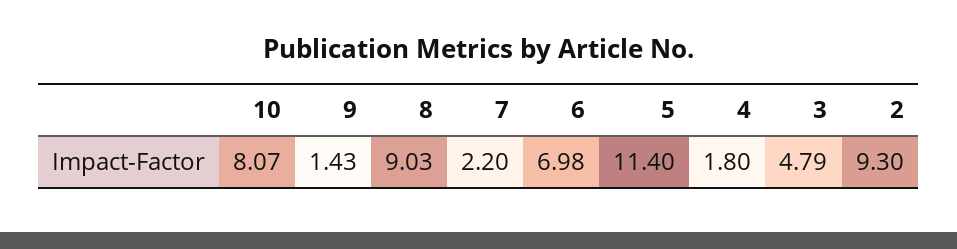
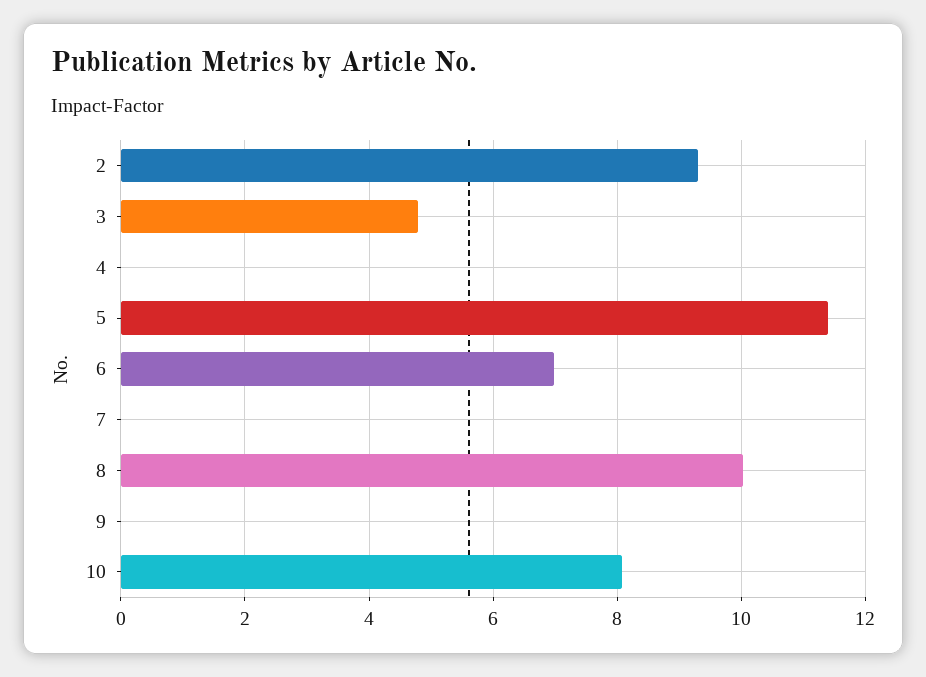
9: 1.43 -> 0
8: 9.03 -> 10
7: 2.2 -> 0
4: 1.8 -> 0

